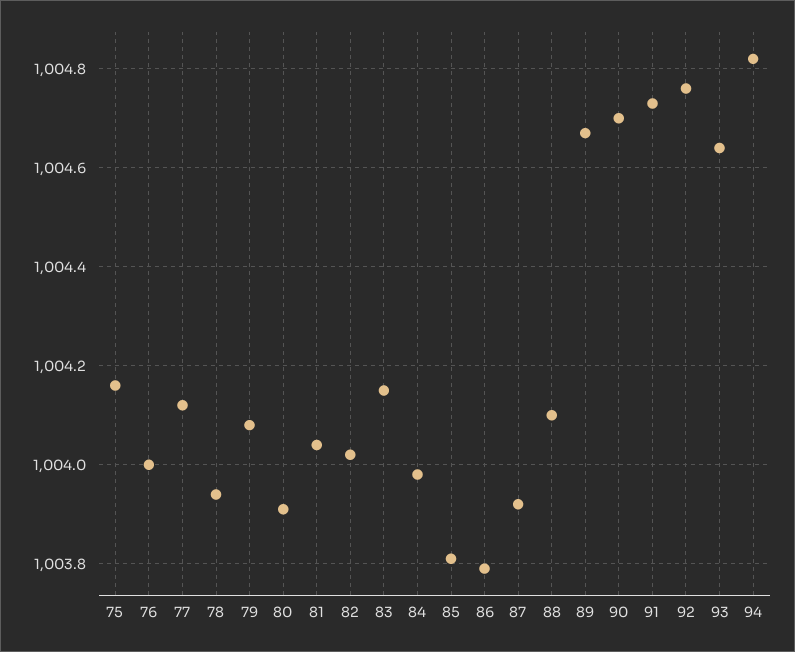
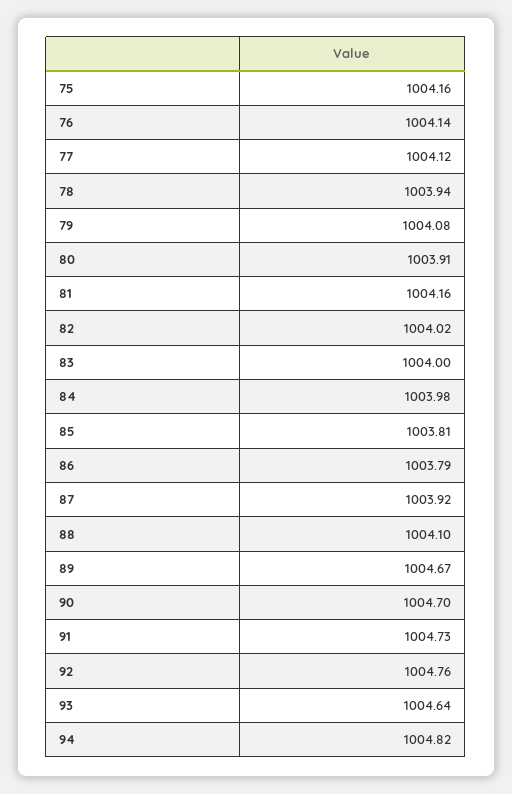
76: 1004 -> 1004.14
81: 1004.05 -> 1004.16
83: 1004.15 -> 1004

